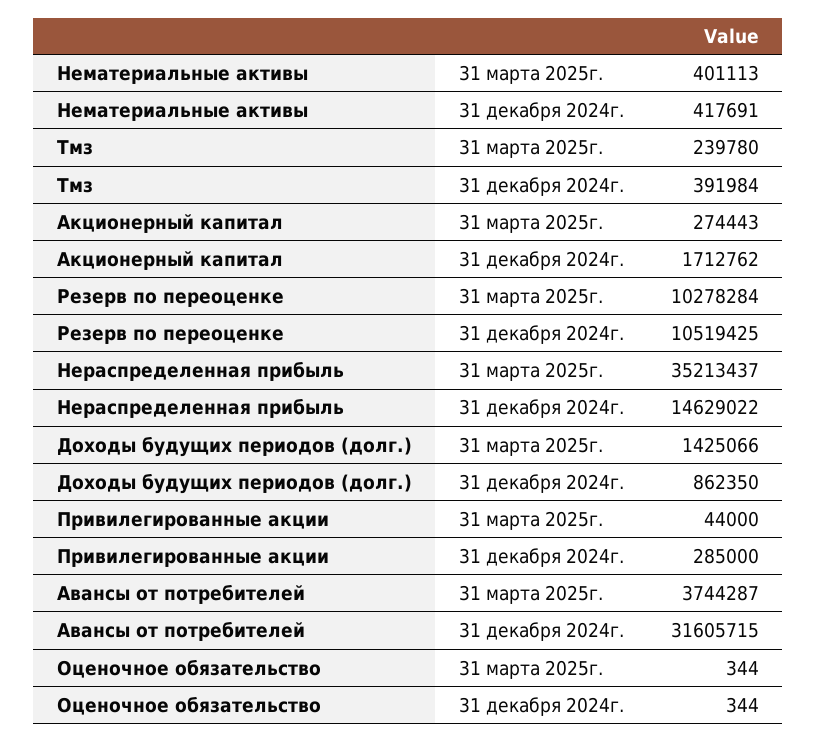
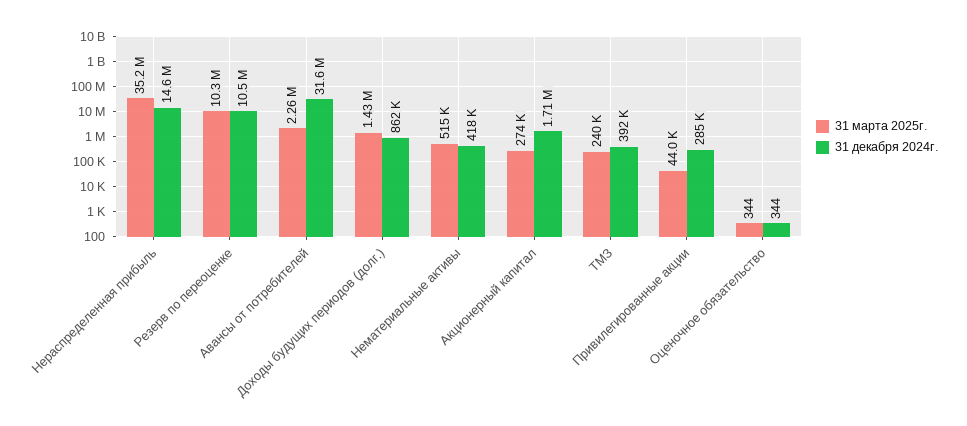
31 марта 2025г., Нематериальные активы: 401113 -> 515000
31 марта 2025г., Авансы от потребителей: 3744287 -> 2260000

